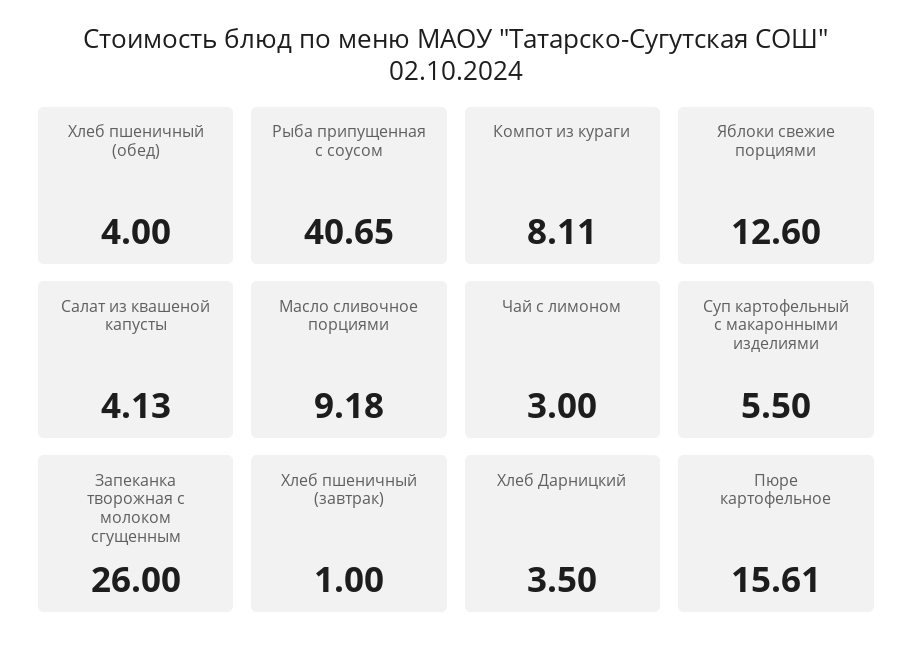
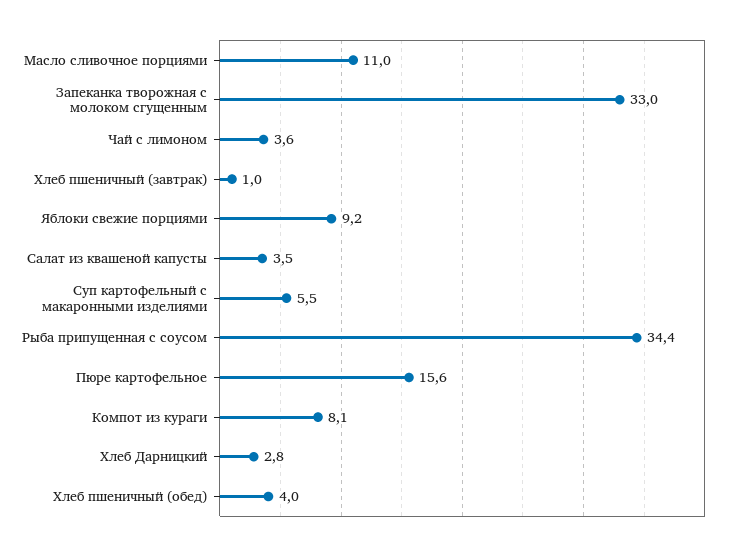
Рыба припущенная с соусом: 40.65 -> 34.4
Яблоки свежие порциями: 12.6 -> 9.2
Салат из квашеной капусты: 4.13 -> 3.5
Масло сливочное порциями: 9.18 -> 11
Чай с лимоном: 3 -> 3.6
Запеканка творожная с молоком сгущенным: 26 -> 33
Хлеб Дарницкий: 3.5 -> 2.8

